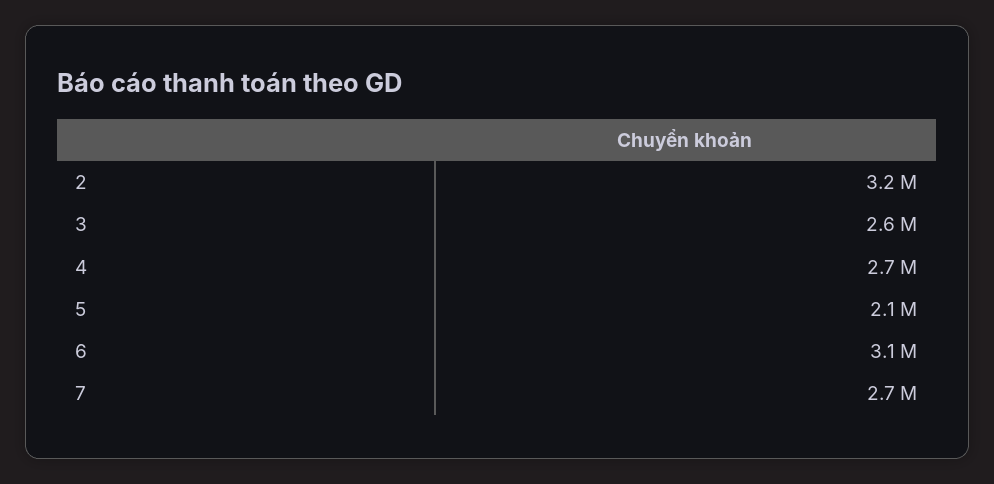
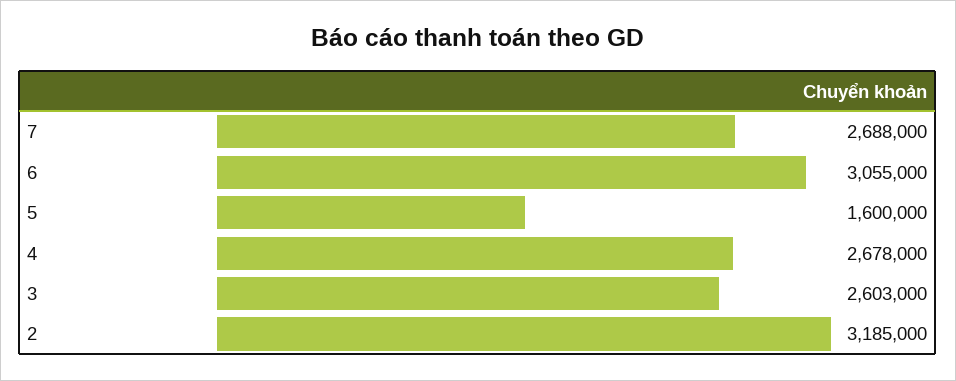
5: 2100000 -> 1600000

